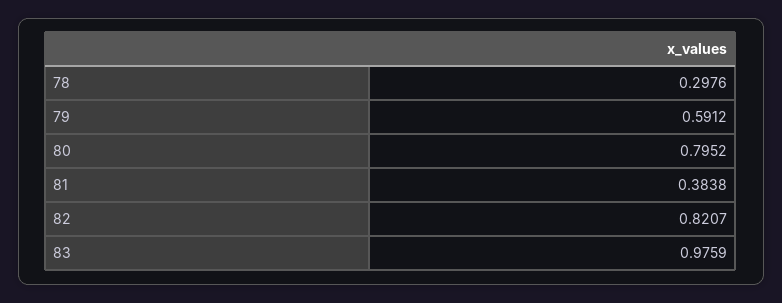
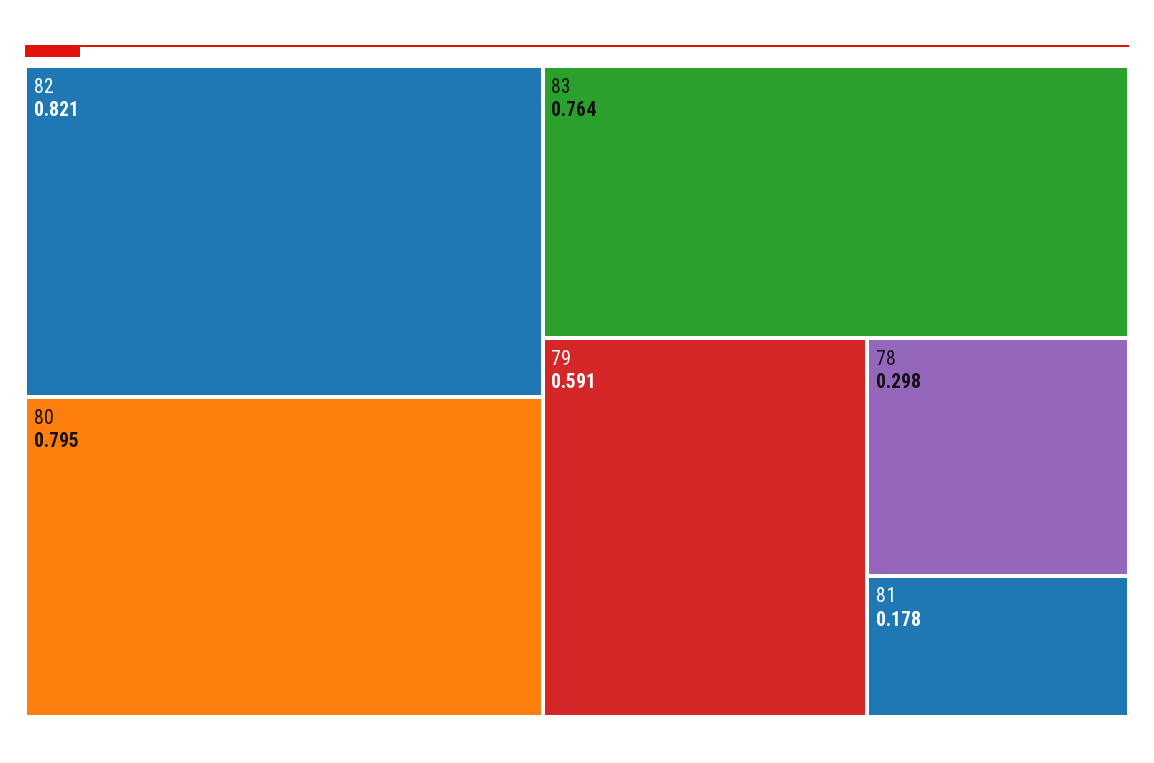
81: 0.3838 -> 0.178
83: 0.9759 -> 0.764

